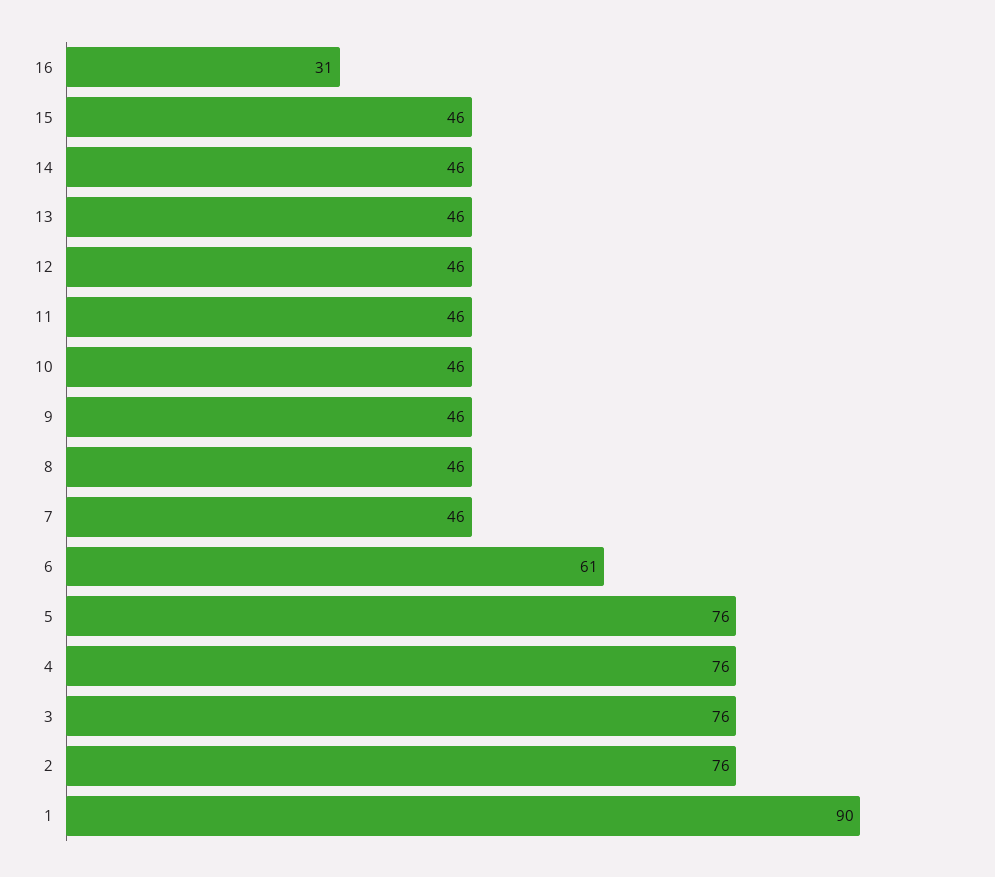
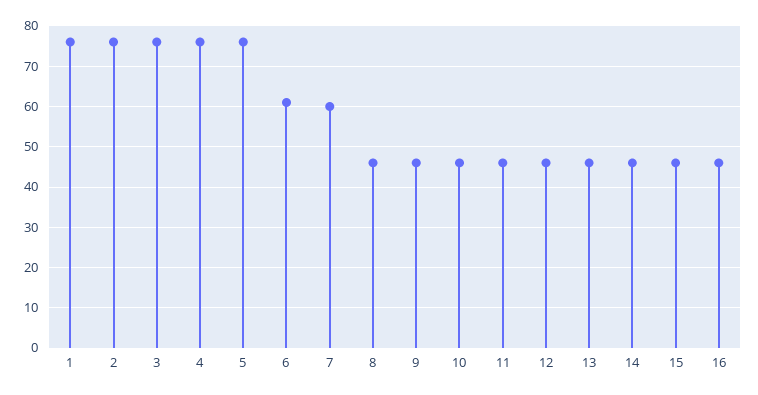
16: 31 -> 45
7: 46 -> 60
1: 90 -> 75

